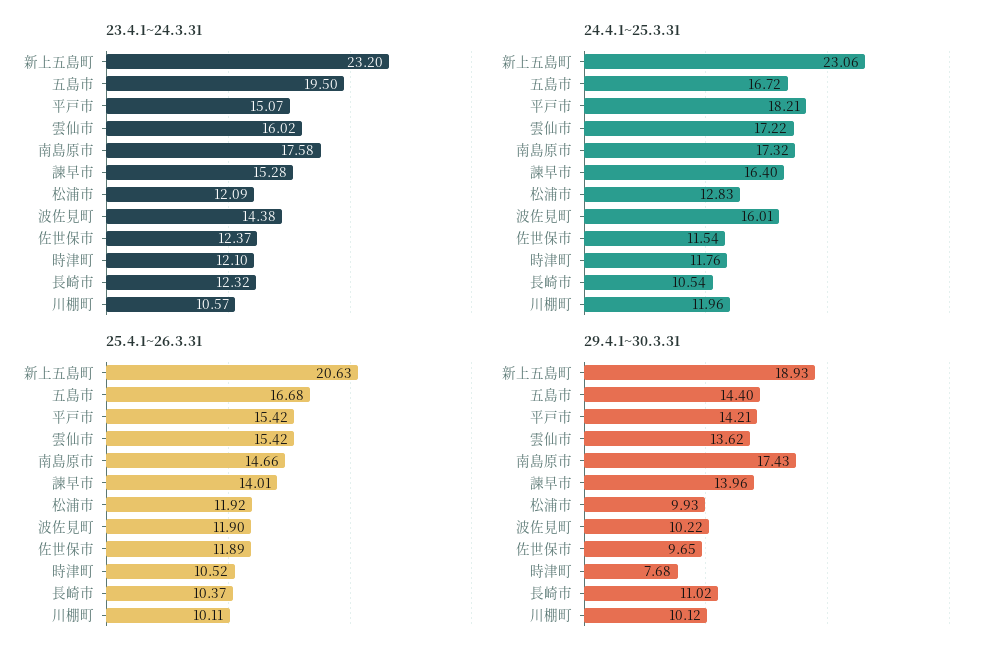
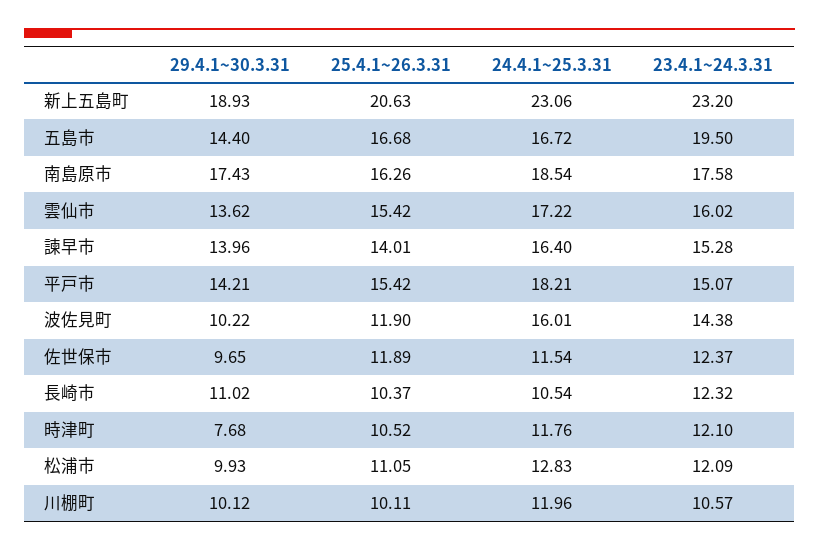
24.4.1~25.3.31, 南島原市: 17.32 -> 18.54
25.4.1~26.3.31, 南島原市: 14.66 -> 16.26
25.4.1~26.3.31, 松浦市: 11.92 -> 11.05

